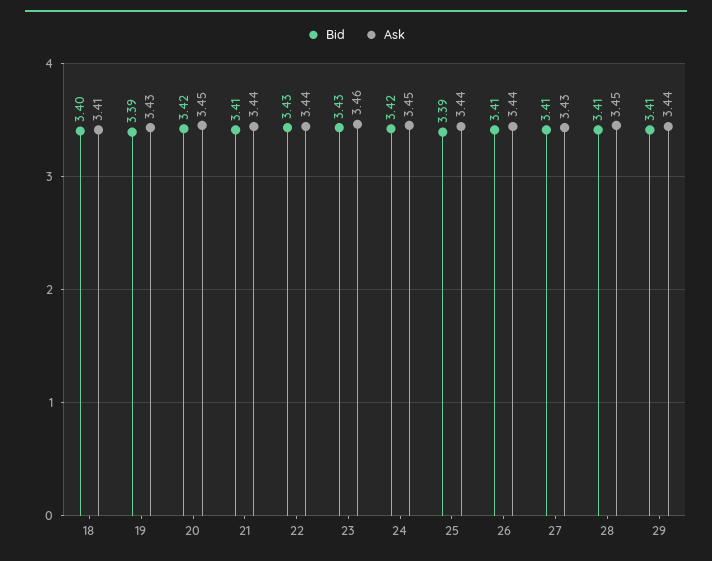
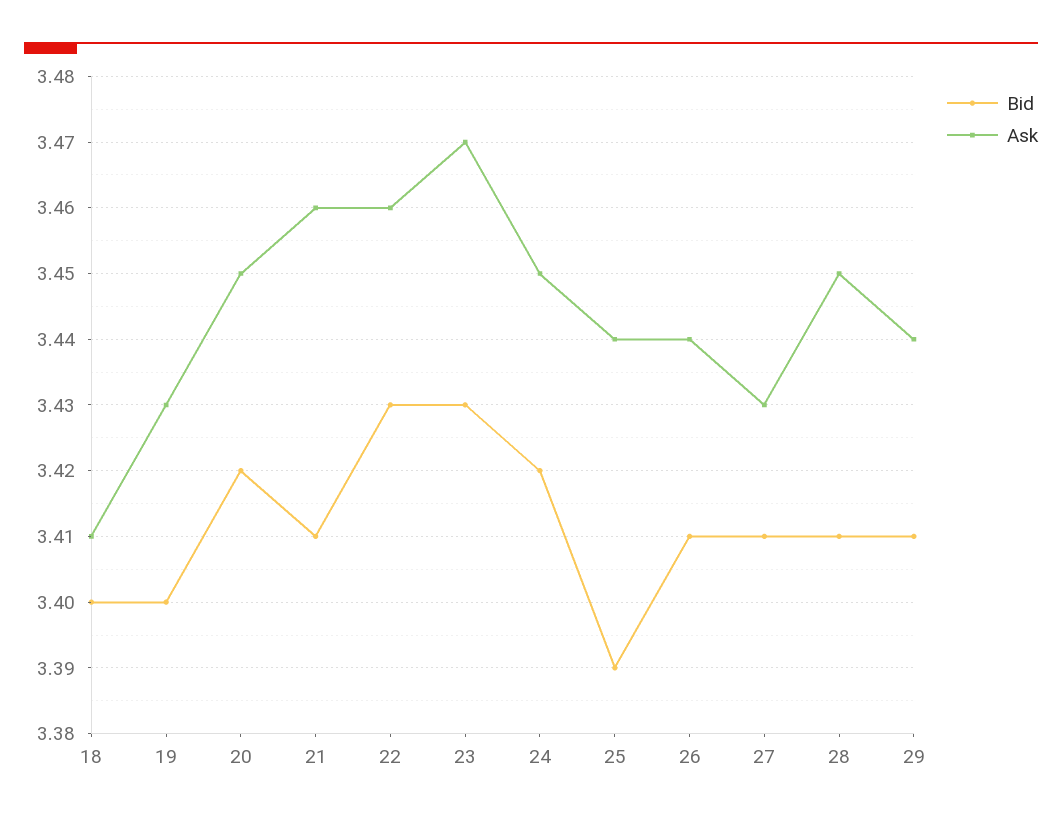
Bid, 19: 3.39 -> 3.4
Ask, 21: 3.44 -> 3.46
Ask, 22: 3.44 -> 3.46
Ask, 23: 3.46 -> 3.47

